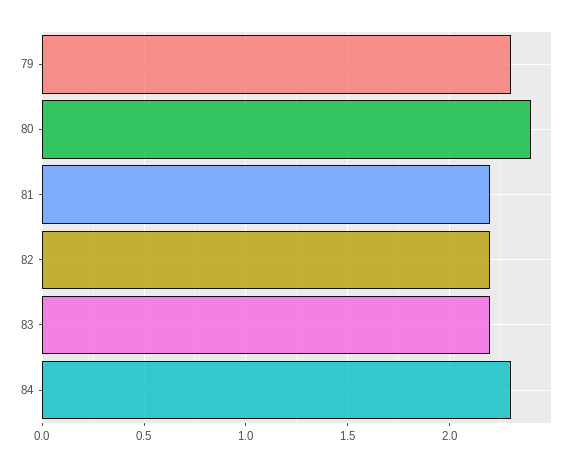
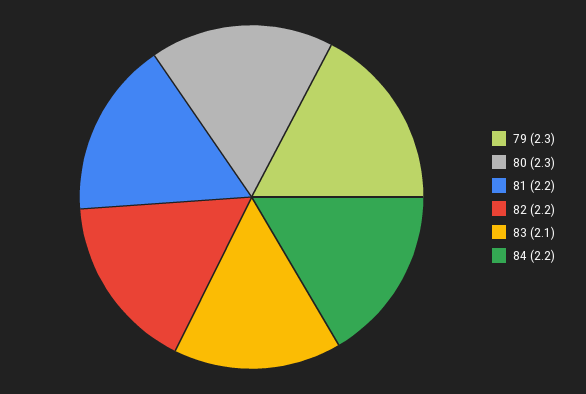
80: 2.4 -> 2.3
83: 2.2 -> 2.1
84: 2.3 -> 2.2

